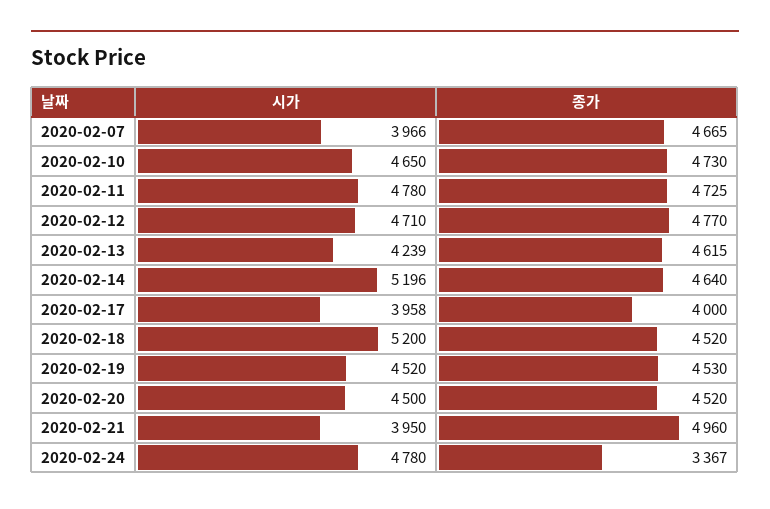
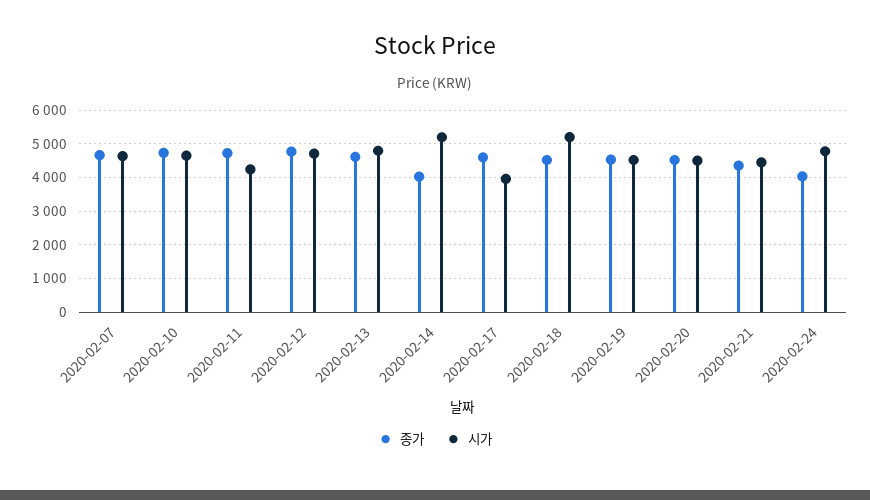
시가, 2020-02-07: 3966 -> 4600
시가, 2020-02-11: 4780 -> 4200
시가, 2020-02-13: 4239 -> 4800
종가, 2020-02-14: 4640 -> 4000
종가, 2020-02-17: 4000 -> 4600
시가, 2020-02-21: 3950 -> 4400
종가, 2020-02-21: 4960 -> 4400
종가, 2020-02-24: 3367 -> 4000

